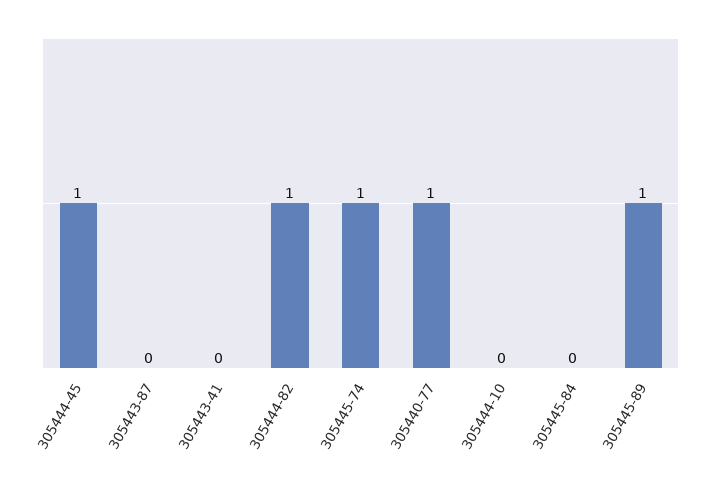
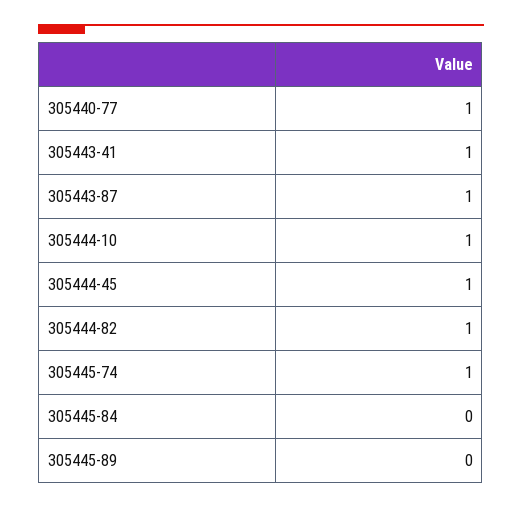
305443-87: 0 -> 1
305443-41: 0 -> 1
305444-10: 0 -> 1
305445-89: 1 -> 0

